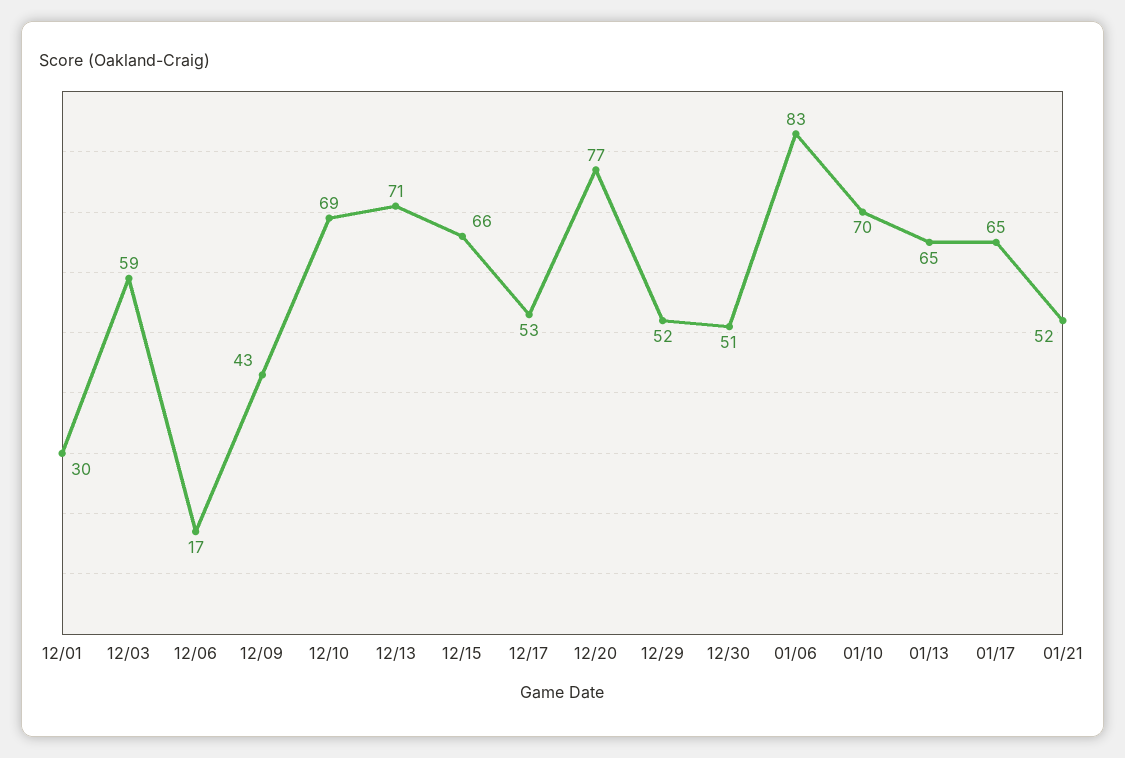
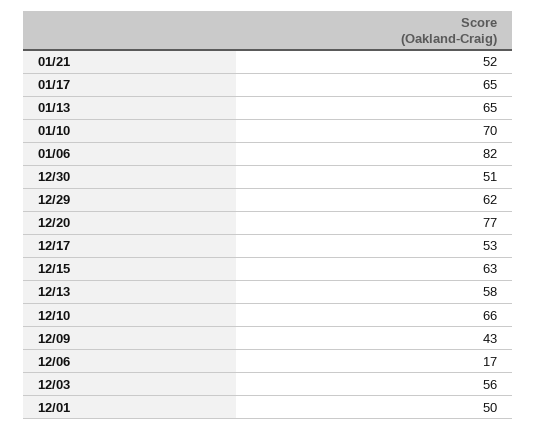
12/01: 30 -> 50
12/03: 59 -> 56
12/10: 69 -> 66
12/13: 71 -> 58
12/15: 66 -> 63
12/29: 52 -> 62
01/06: 83 -> 82

